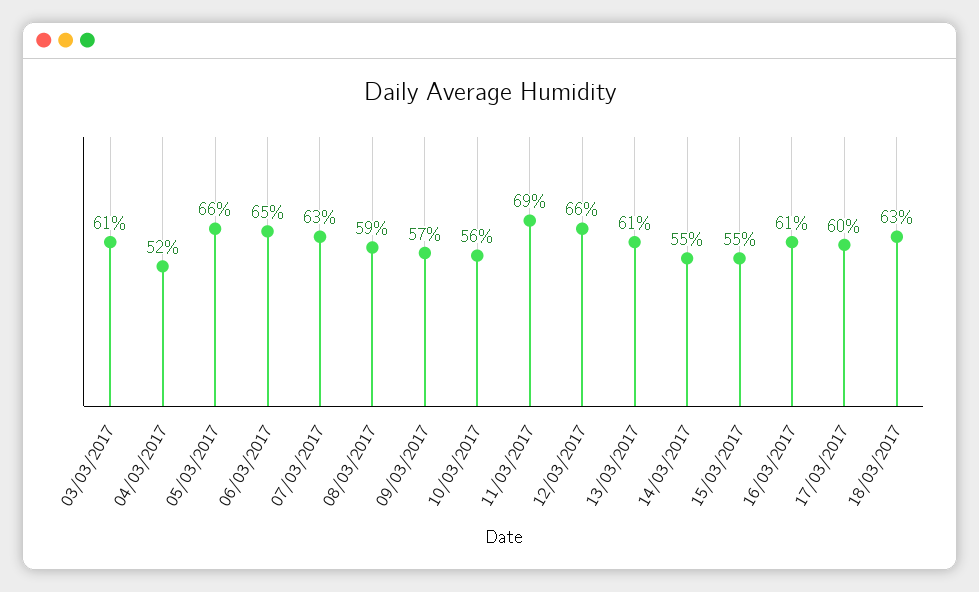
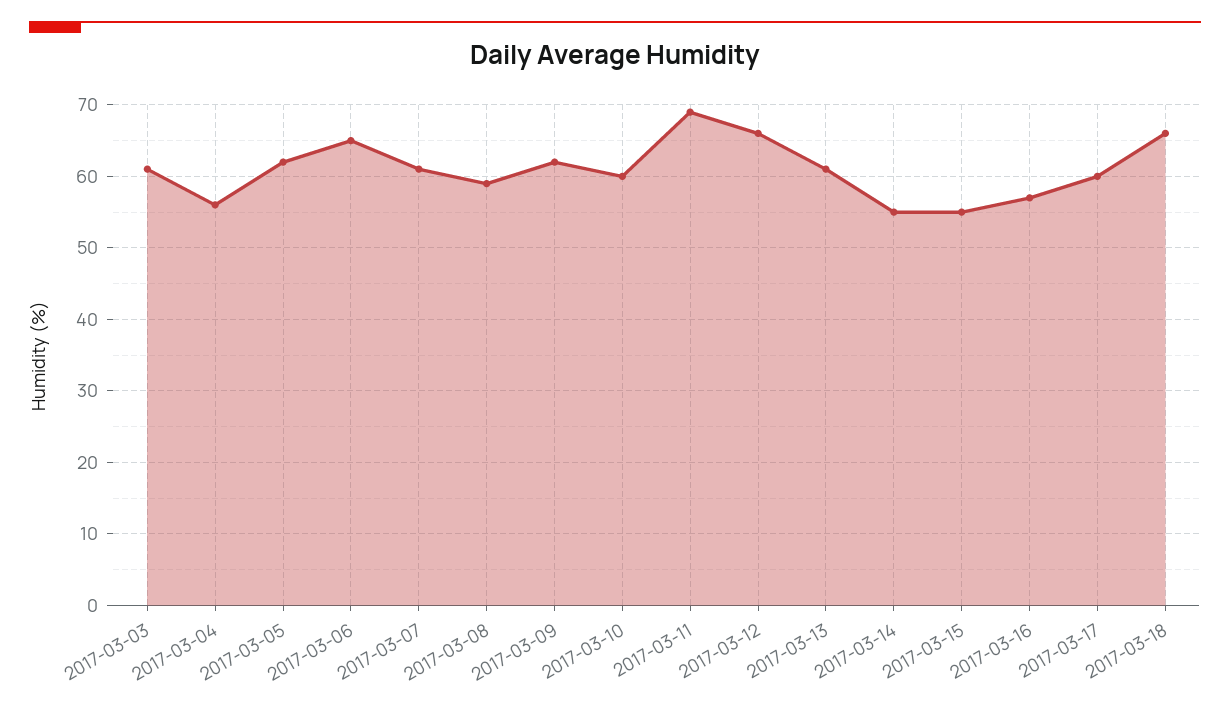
04/03/2017: 52 -> 56
05/03/2017: 66 -> 62
07/03/2017: 63 -> 61
09/03/2017: 57 -> 62
10/03/2017: 56 -> 60
16/03/2017: 61 -> 57
18/03/2017: 63 -> 66

